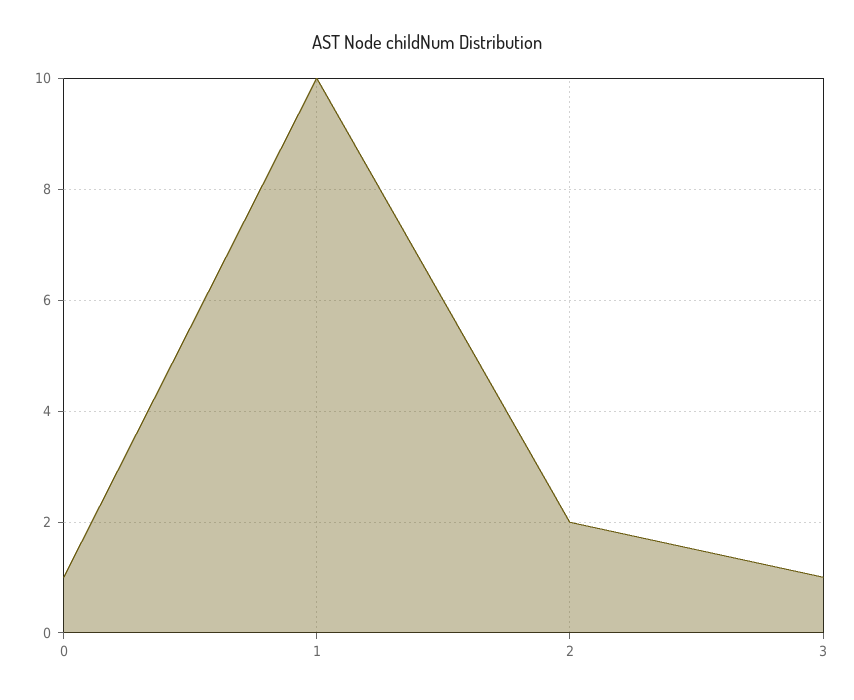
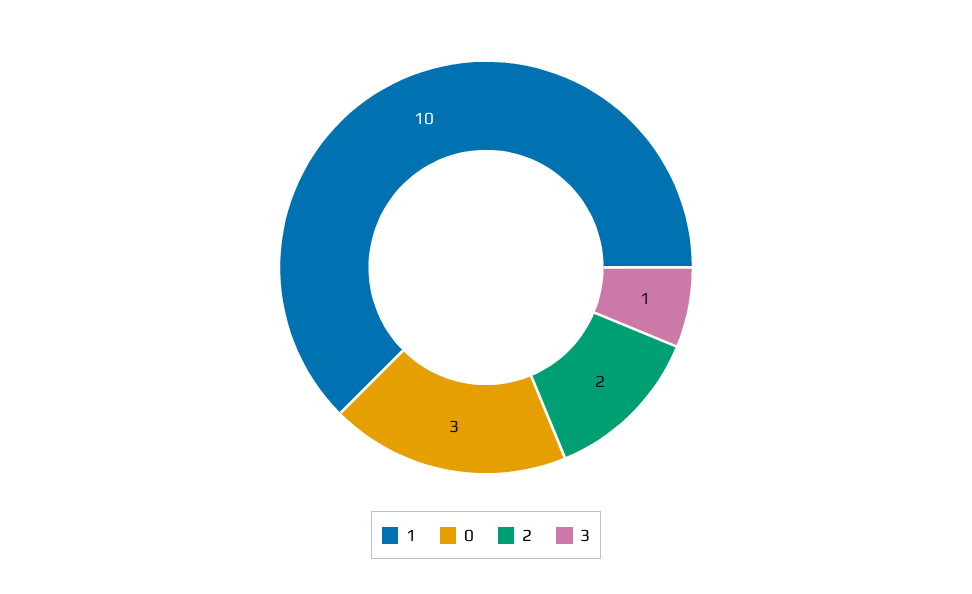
0: 1 -> 3

